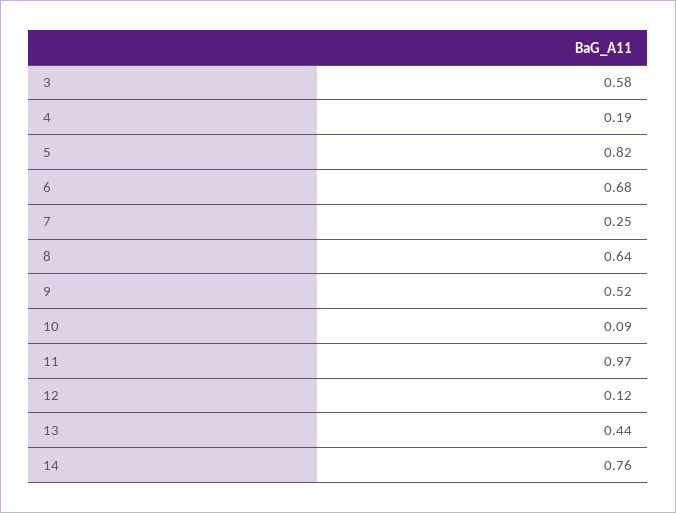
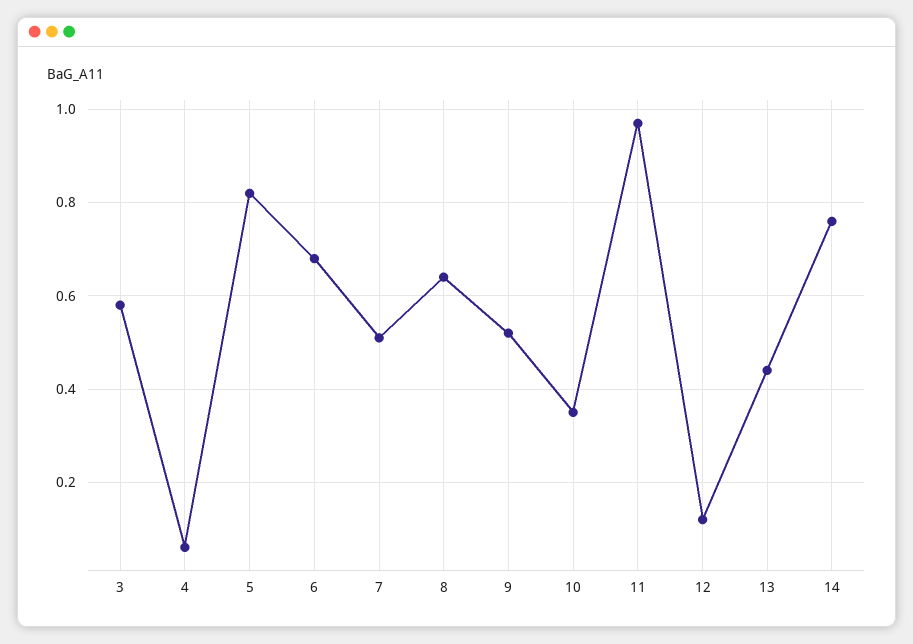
4: 0.19 -> 0.05
7: 0.25 -> 0.5
10: 0.09 -> 0.35

